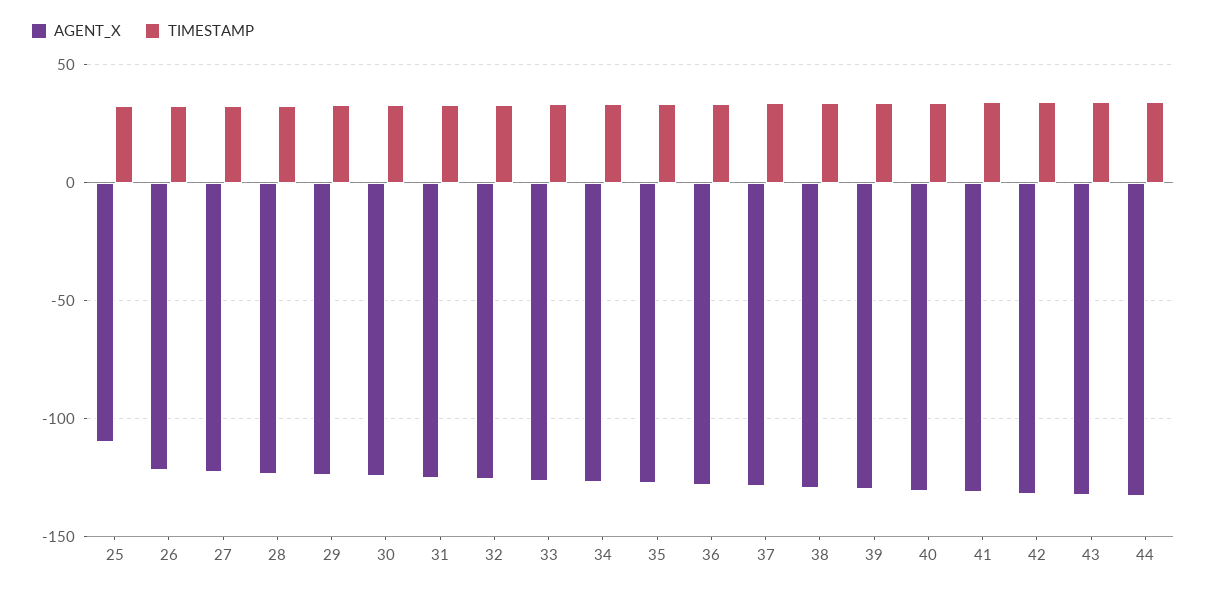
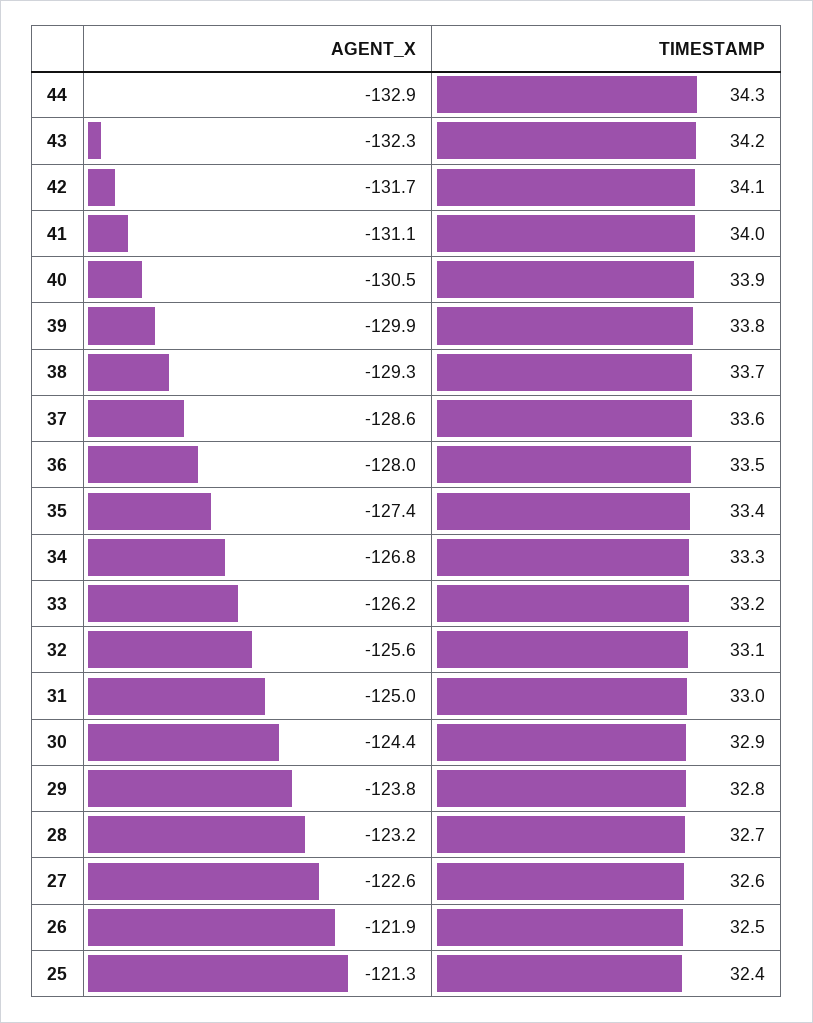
AGENT_X, 25: -110 -> -121.3

